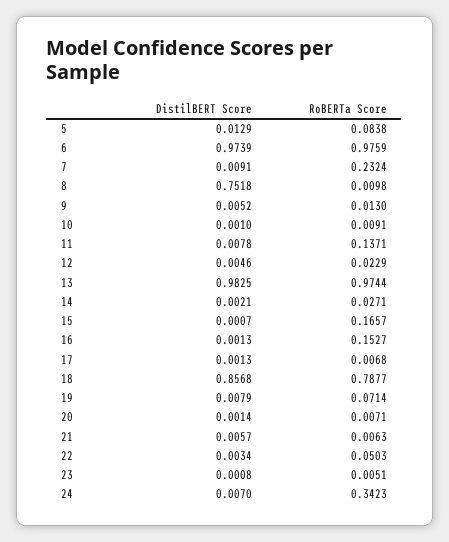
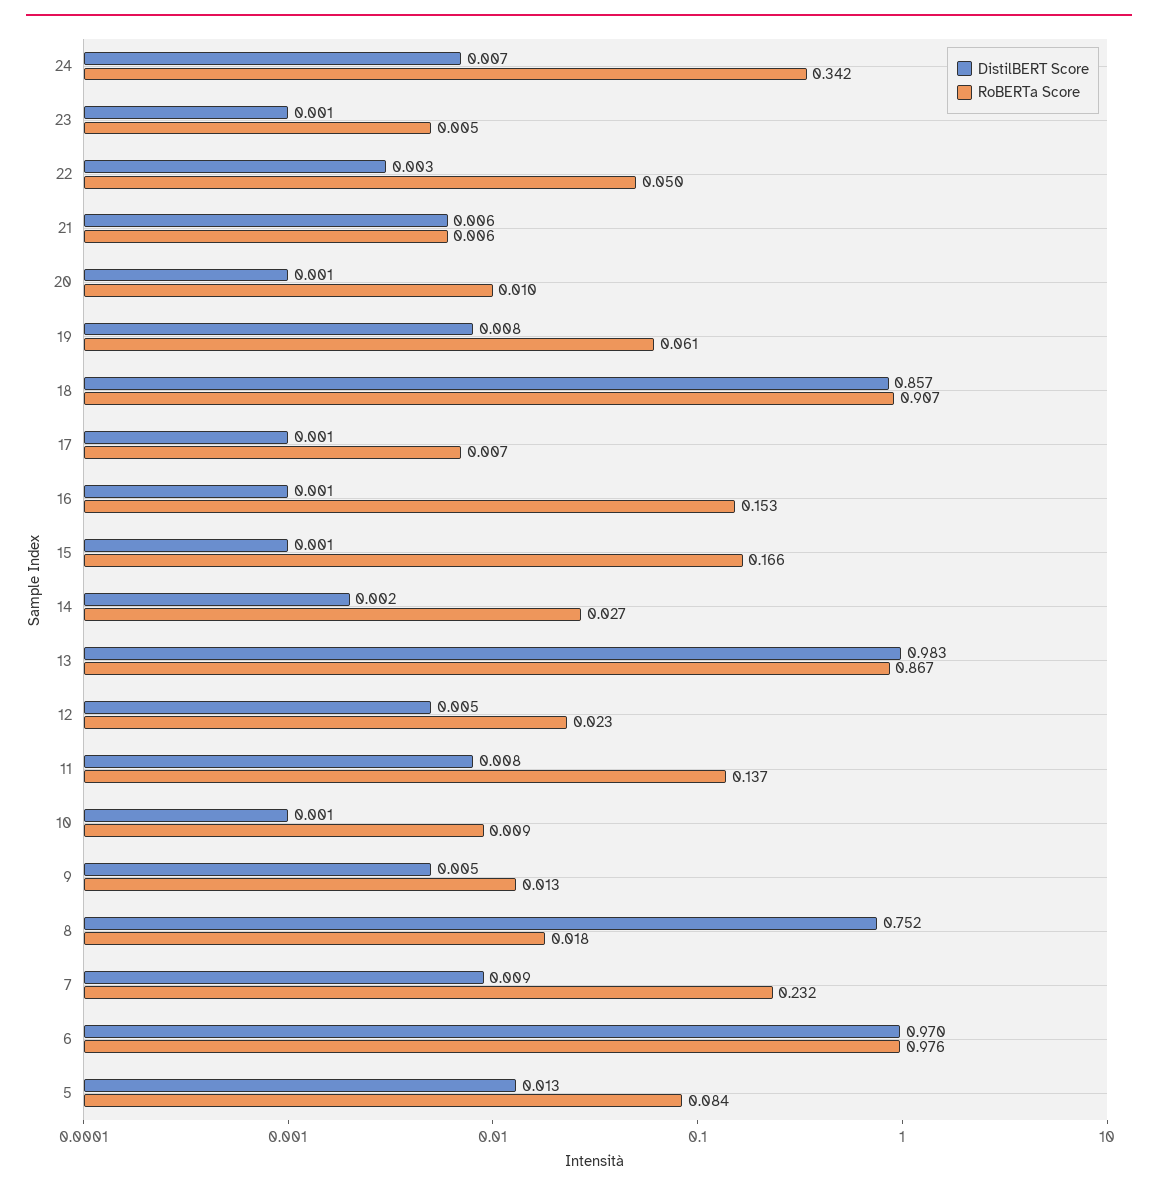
DistilBERT Score, 6: 0.9739 -> 0.97
RoBERTa Score, 8: 0.0098 -> 0.018
RoBERTa Score, 13: 0.9744 -> 0.867
RoBERTa Score, 18: 0.7877 -> 0.907
RoBERTa Score, 19: 0.0714 -> 0.061
RoBERTa Score, 20: 0.0071 -> 0.01

